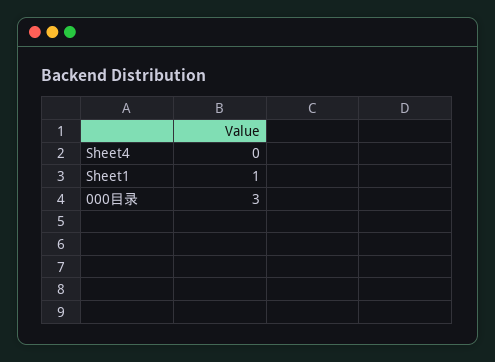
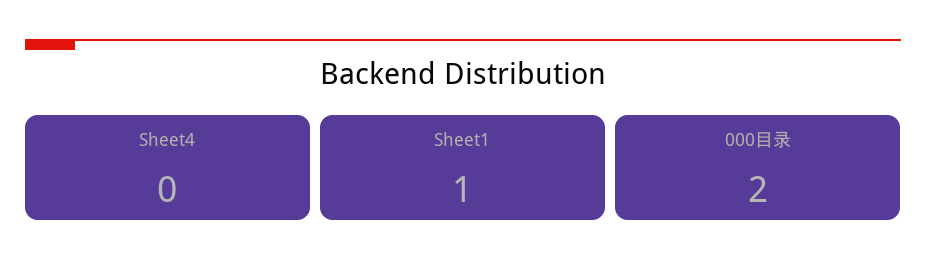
000目录: 3 -> 2

